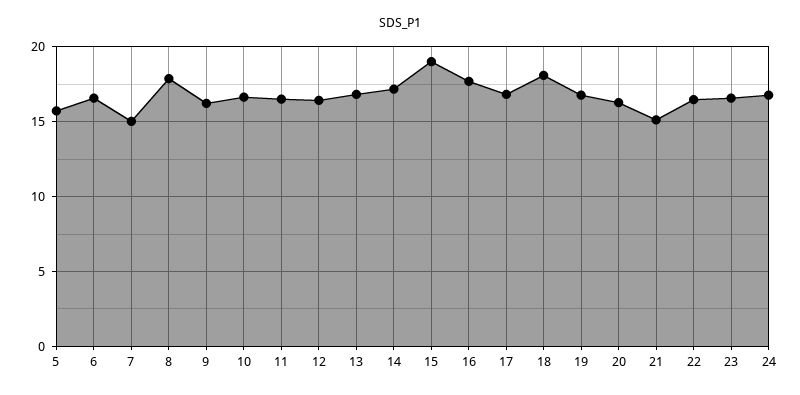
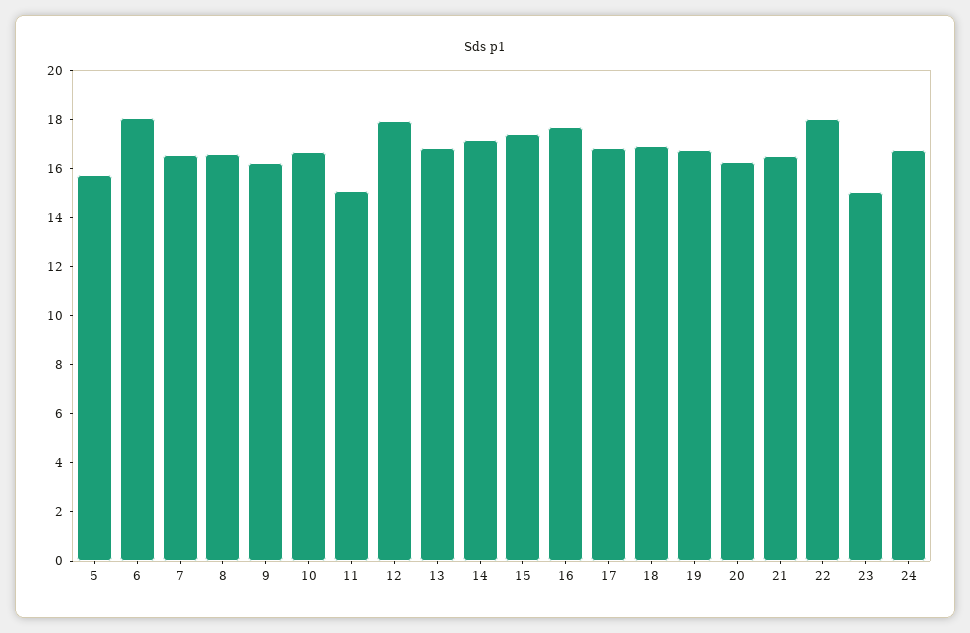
6: 16.5 -> 18
7: 15 -> 16.5
8: 18 -> 16.5
11: 16.5 -> 15
12: 16.5 -> 18
15: 19 -> 17.5
18: 18 -> 17
21: 15 -> 16.5
22: 16.5 -> 18
23: 16.5 -> 15

